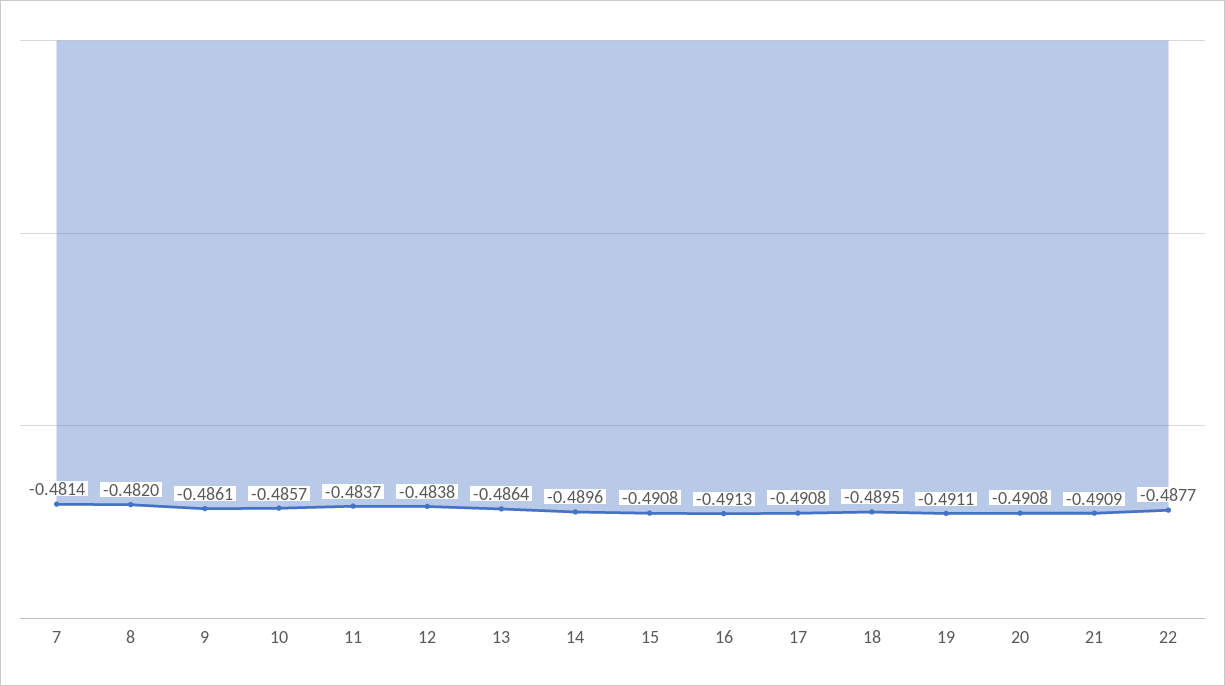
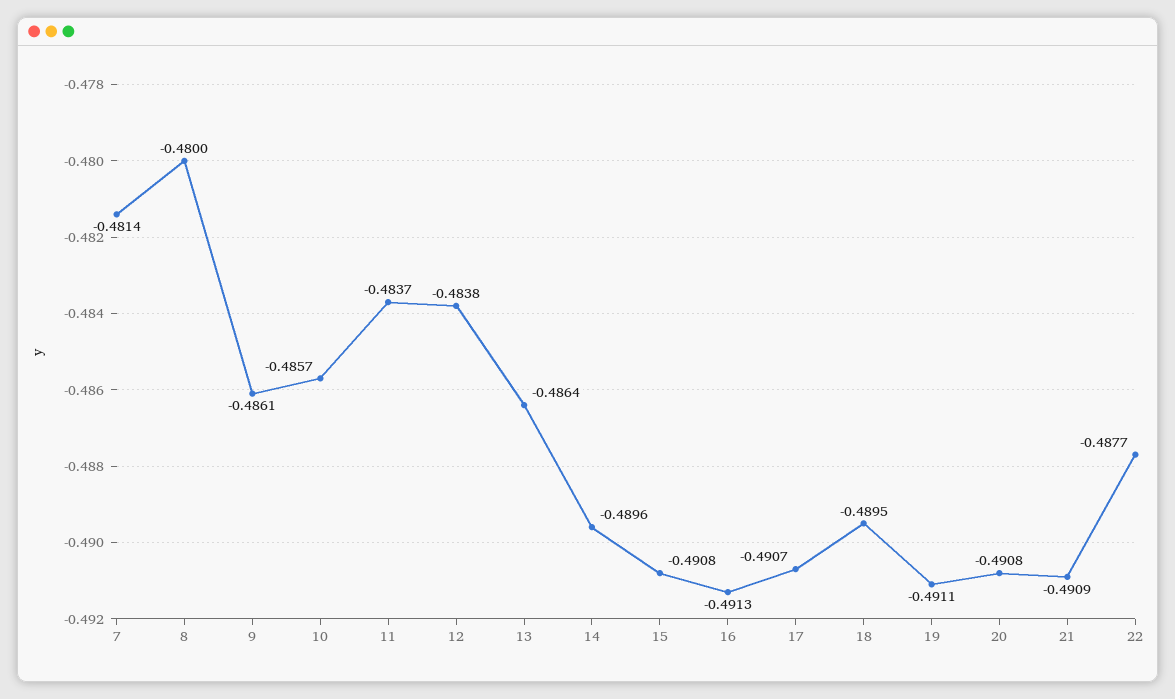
8: -0.482 -> -0.48
17: -0.4908 -> -0.4907

